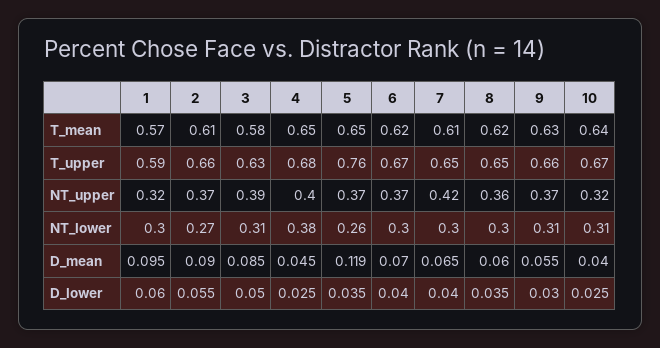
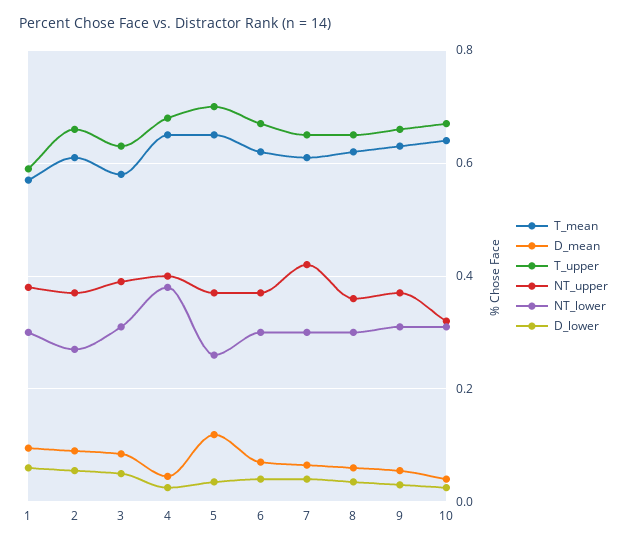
T_upper, 5: 0.76 -> 0.7
NT_upper, 1: 0.32 -> 0.38

